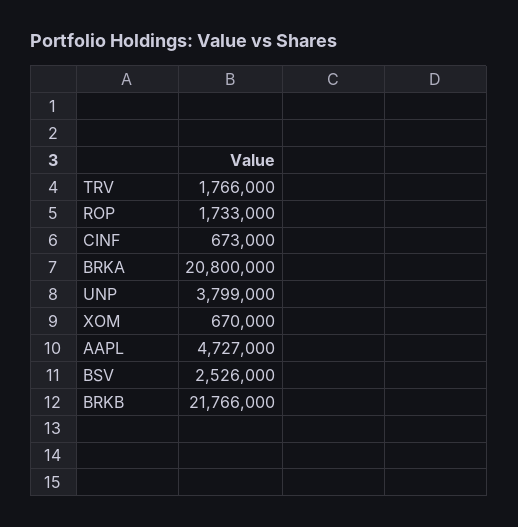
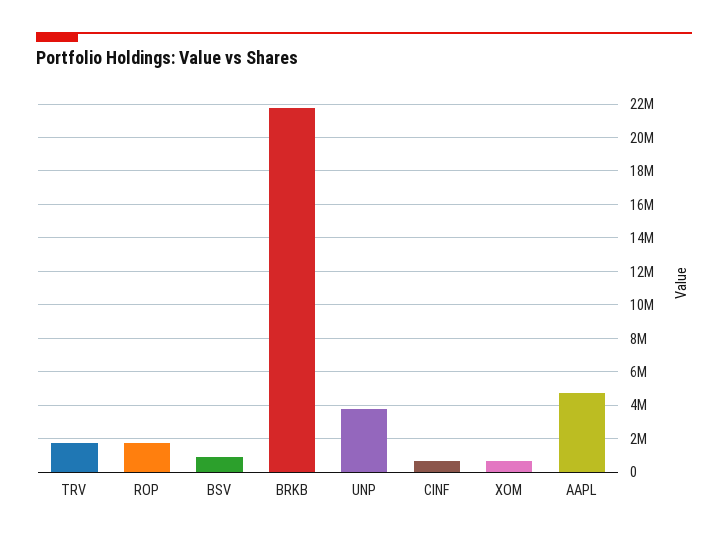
BRKA: 20800000 -> none
BSV: 2526000 -> 1000000

